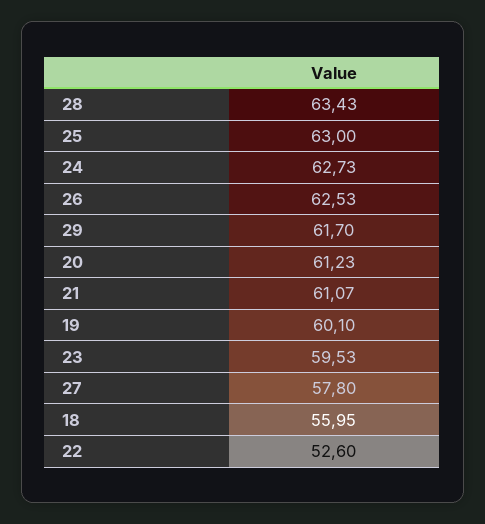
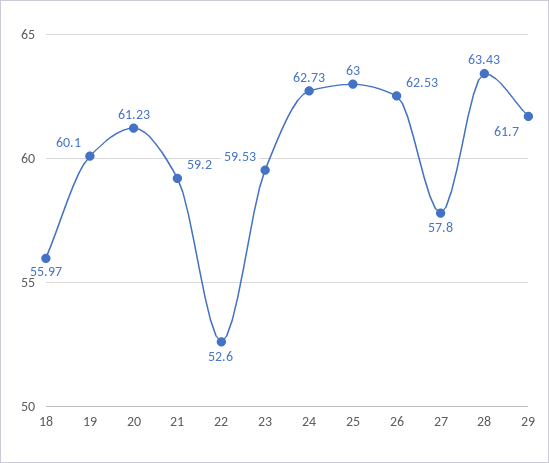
21: 61.07 -> 59.2
18: 55.95 -> 55.97

